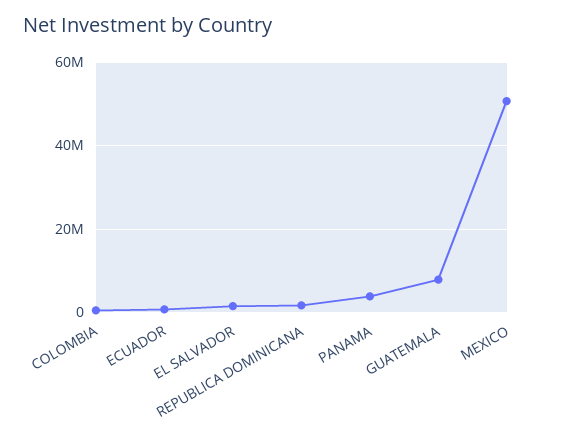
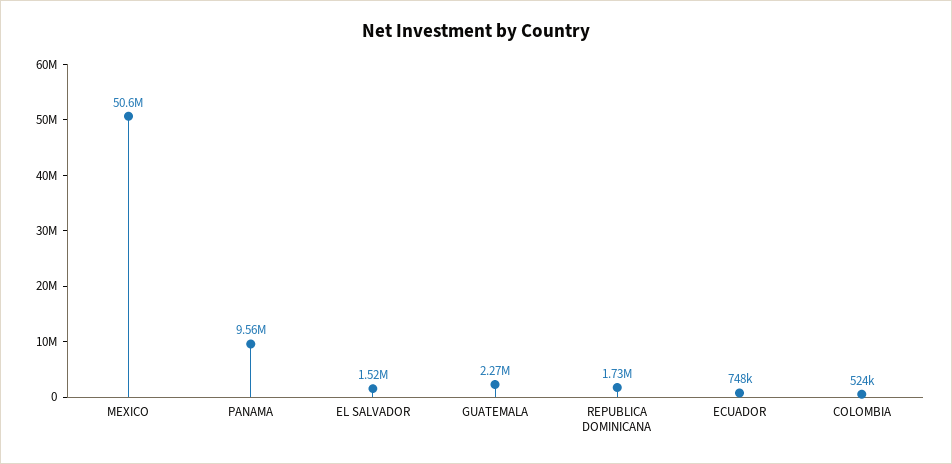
PANAMA: 4000000 -> 9560000
GUATEMALA: 8000000 -> 2270000

